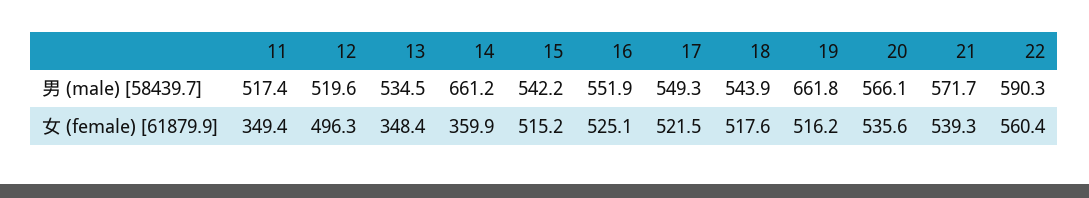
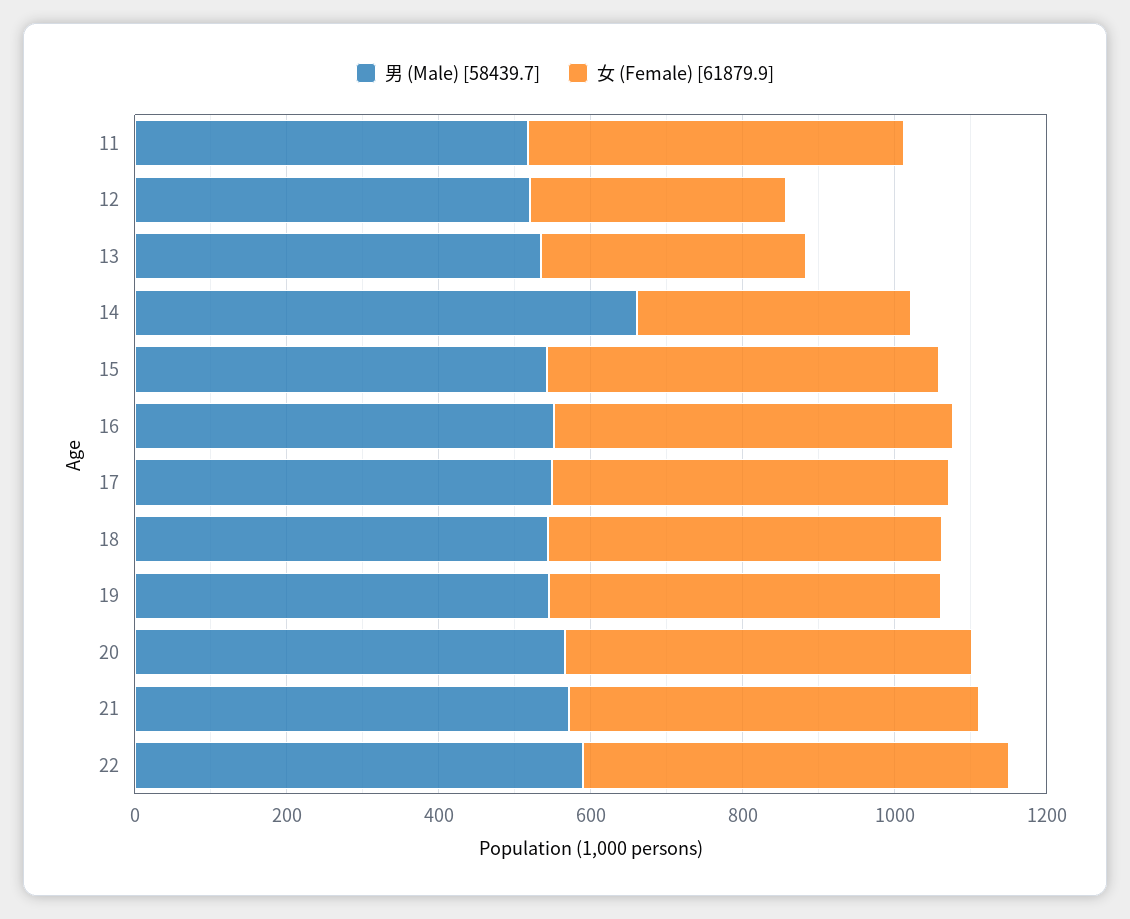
男 (male) [58439.7], 19: 661.8 -> 550
女 (female) [61879.9], 11: 349.4 -> 500
女 (female) [61879.9], 12: 496.3 -> 350

